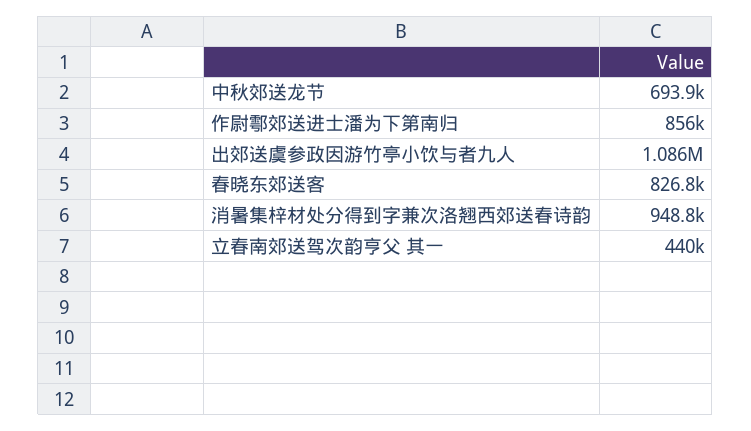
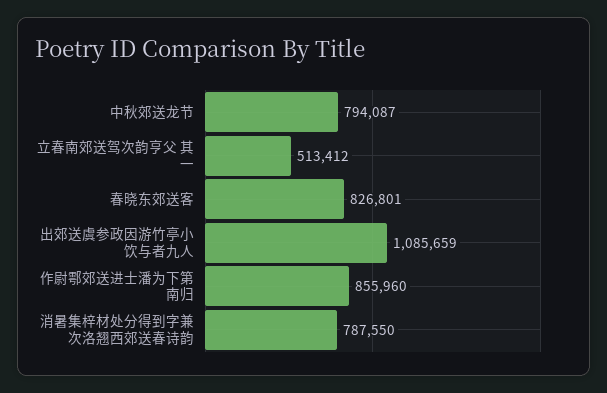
中秋郊送龙节: 693900 -> 794087
消暑集梓材处分得到字兼次洛翘西郊送春诗韵: 948800 -> 787550
立春南郊送驾次韵亨父 其一: 440000 -> 513412

